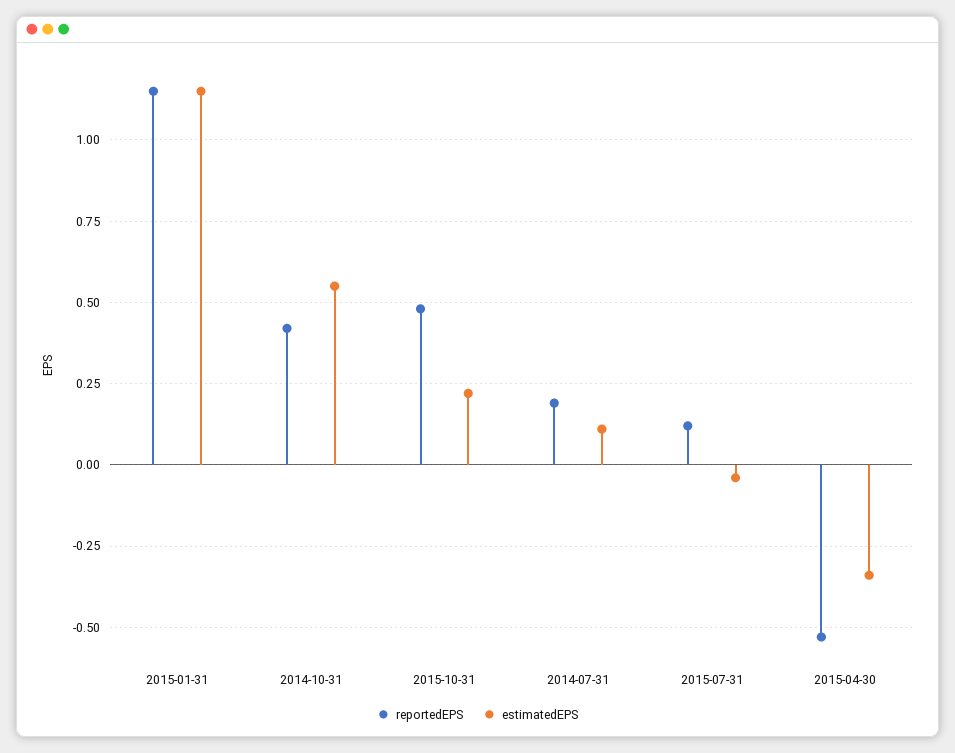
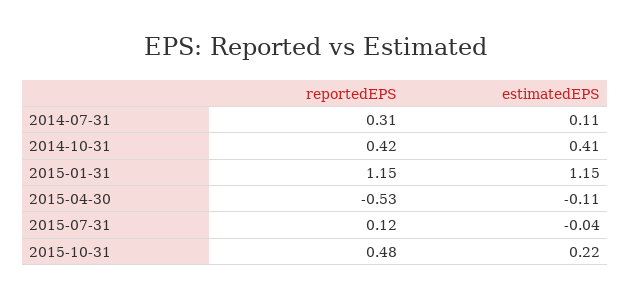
estimatedEPS, 2014-10-31: 0.55 -> 0.41
reportedEPS, 2014-07-31: 0.2 -> 0.31
estimatedEPS, 2015-04-30: -0.35 -> -0.11

